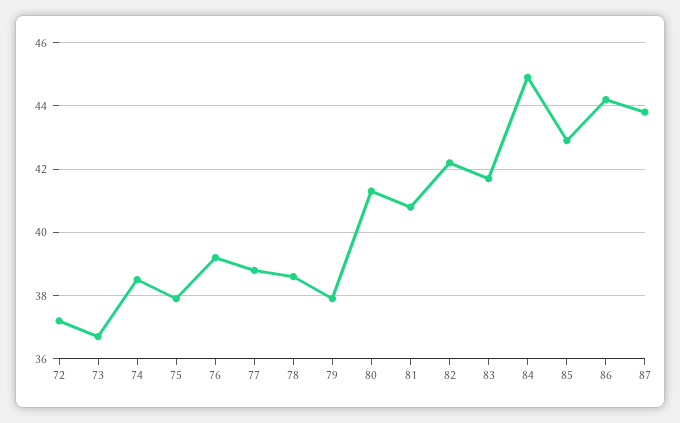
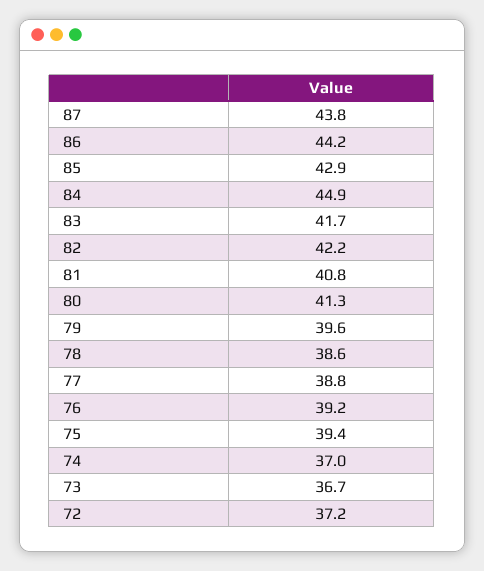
74: 38.5 -> 37
75: 38 -> 39.4
79: 38 -> 39.6

